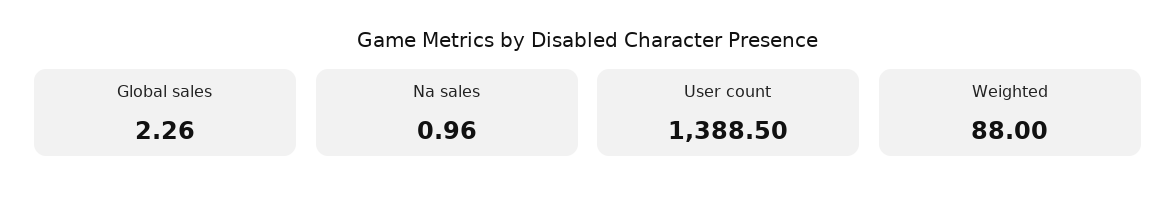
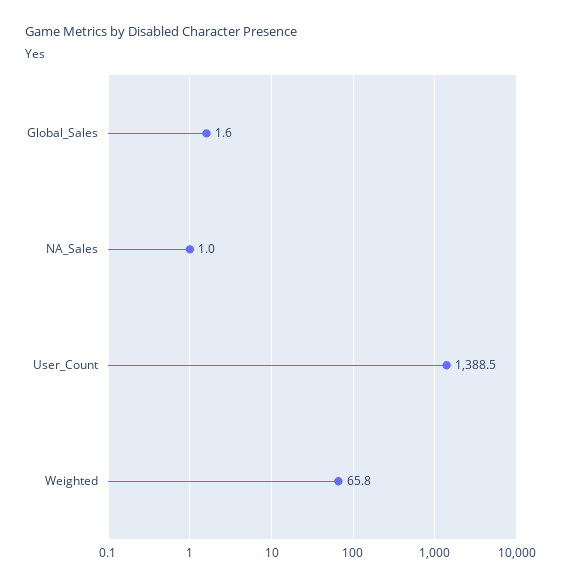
Global sales: 2.26 -> 1.6
Weighted: 88 -> 65.8

